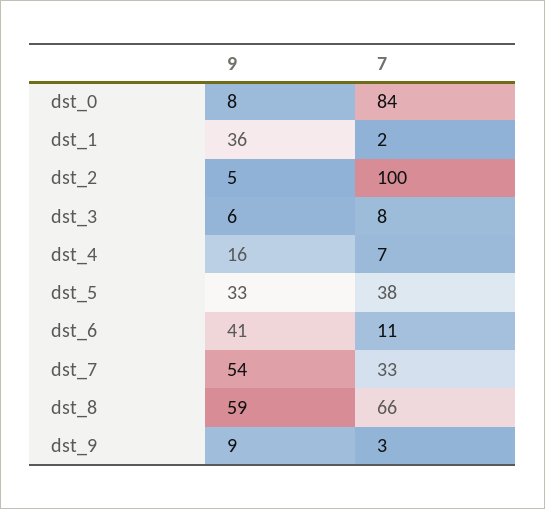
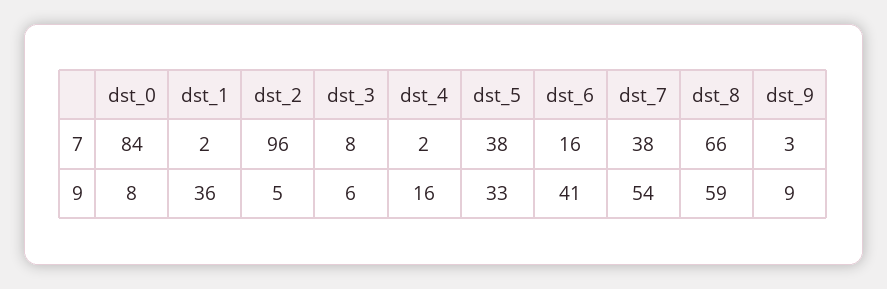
7, dst_2: 100 -> 96
7, dst_4: 7 -> 2
7, dst_6: 11 -> 16
7, dst_7: 33 -> 38

